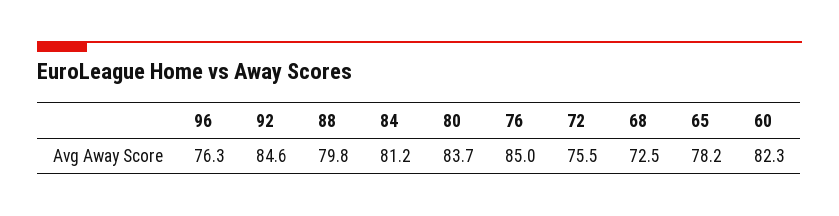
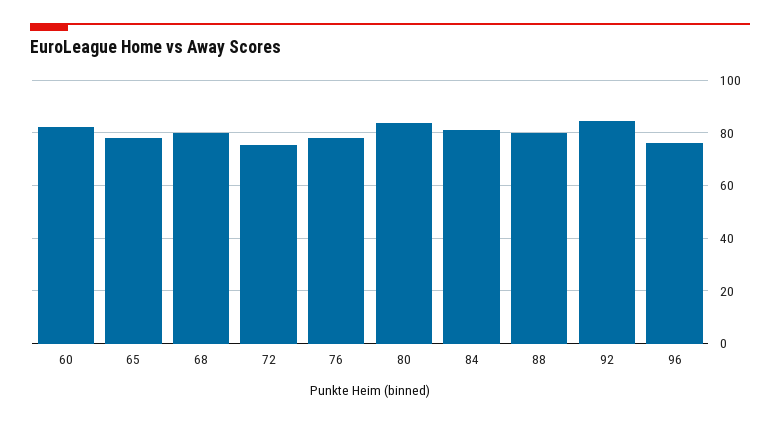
76: 85 -> 77.5
68: 72.5 -> 80

